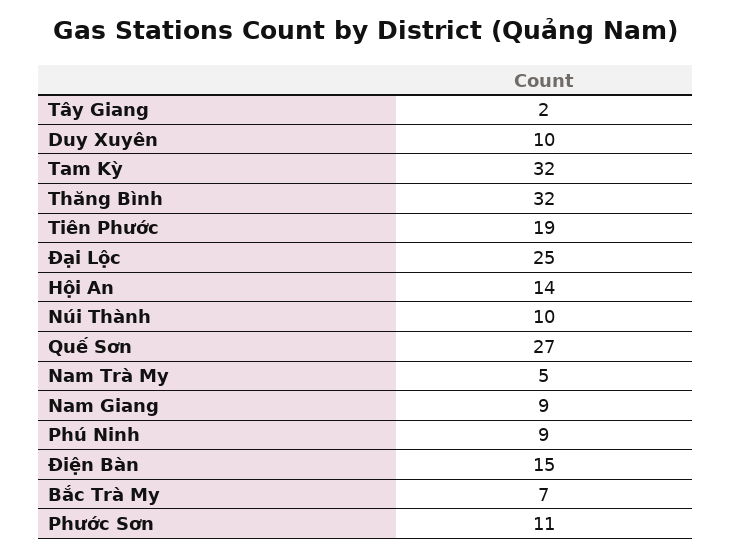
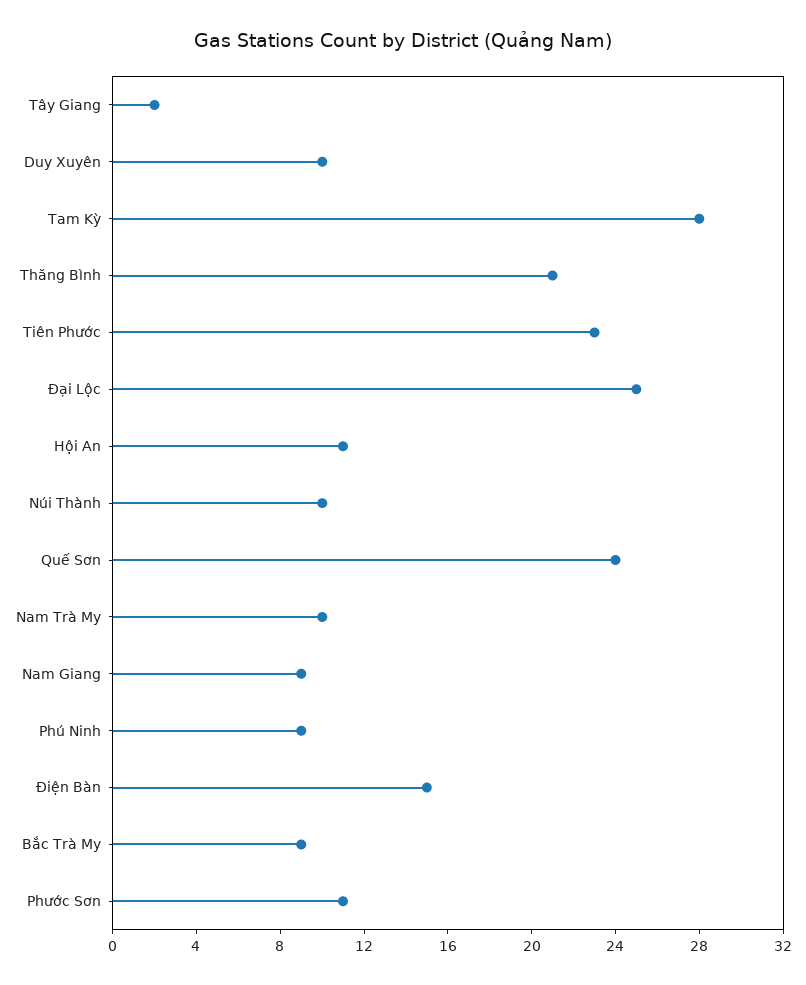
Tam Kỳ: 32 -> 28
Thăng Bình: 32 -> 21
Tiên Phước: 19 -> 23
Hội An: 14 -> 11
Quế Sơn: 27 -> 24
Nam Trà My: 5 -> 10
Bắc Trà My: 7 -> 9

